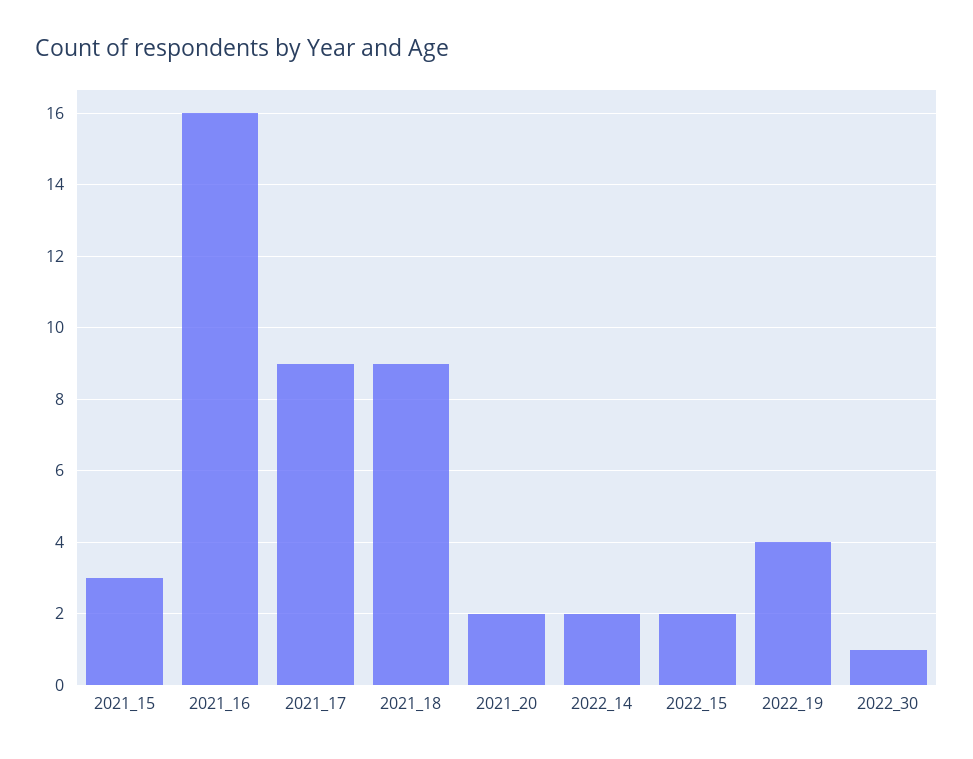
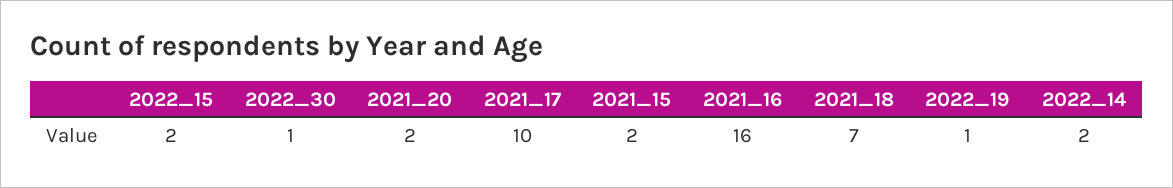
2021_15: 3 -> 2
2021_17: 9 -> 10
2021_18: 9 -> 7
2022_19: 4 -> 1

